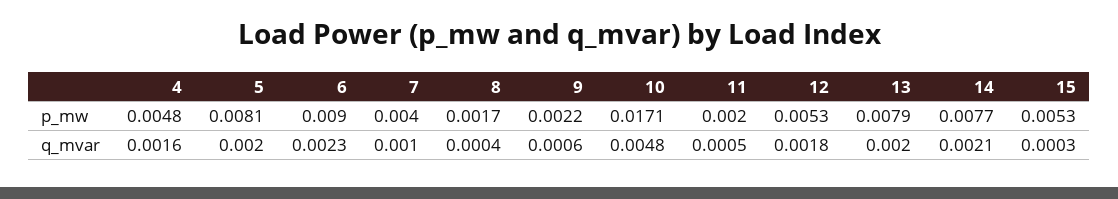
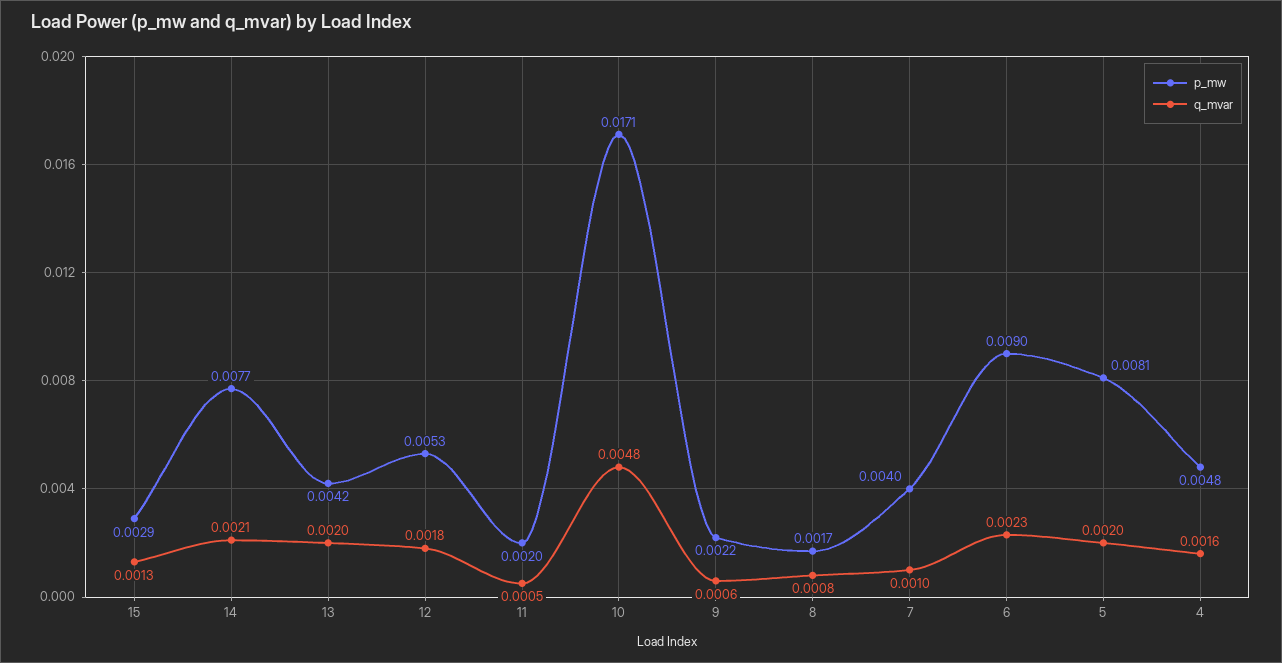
p_mw, 13: 0.0079 -> 0.0042
p_mw, 15: 0.0053 -> 0.0029
q_mvar, 8: 0.0004 -> 0.0008
q_mvar, 15: 0.0003 -> 0.0013

